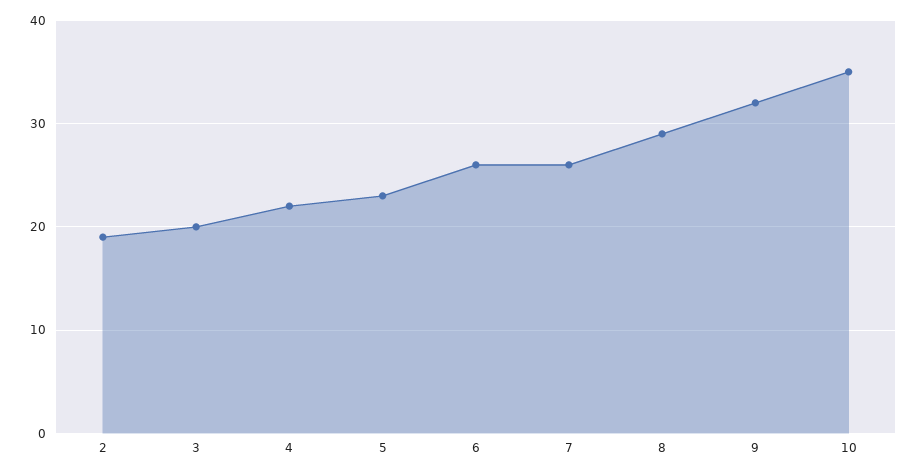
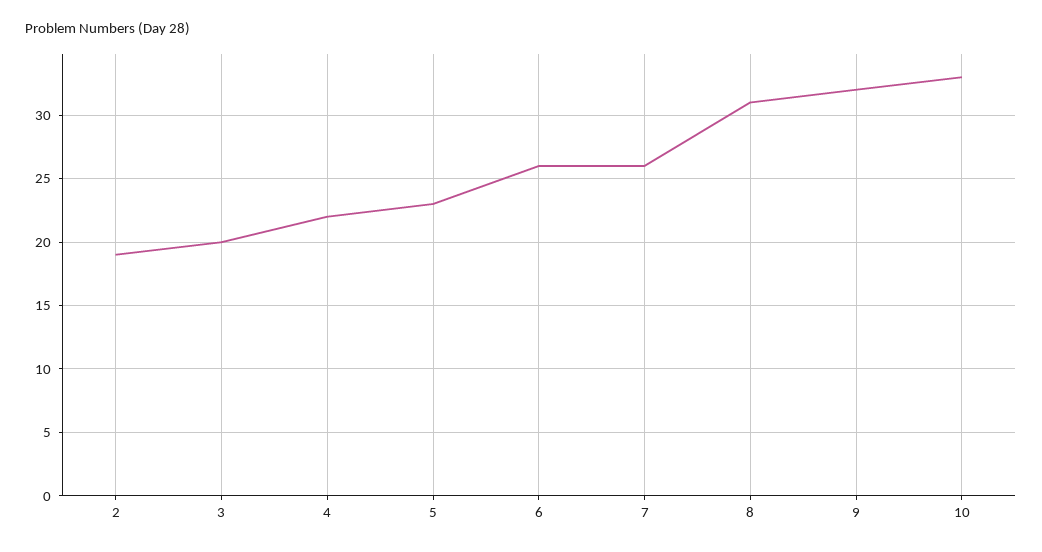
8: 29 -> 31
10: 35 -> 33

